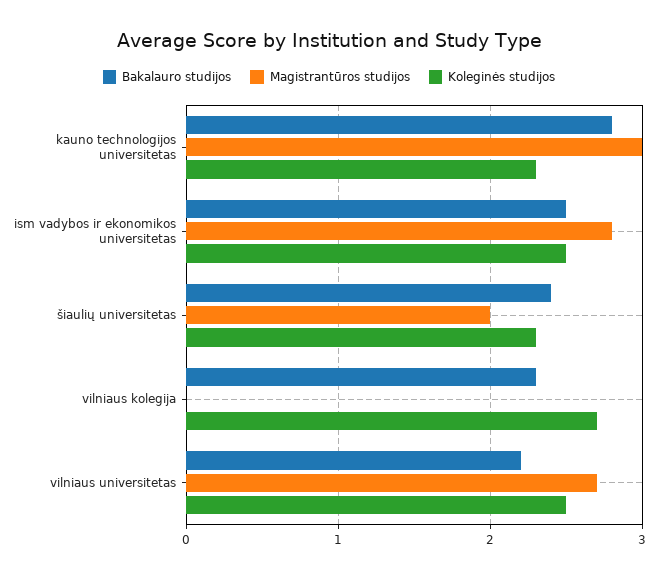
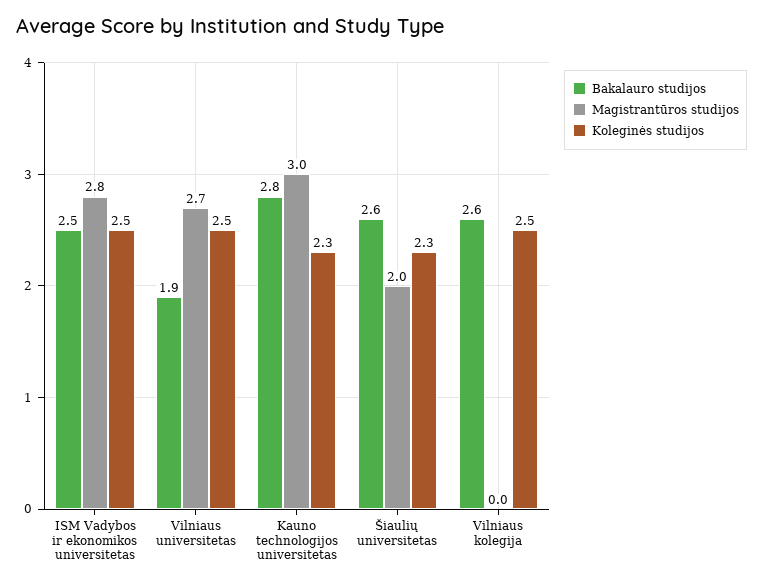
Bakalauro studijos, šiaulių universitetas: 2.4 -> 2.6
Bakalauro studijos, vilniaus kolegija: 2.3 -> 2.6
Koleginės studijos, vilniaus kolegija: 2.7 -> 2.5
Bakalauro studijos, vilniaus universitetas: 2.2 -> 1.9

